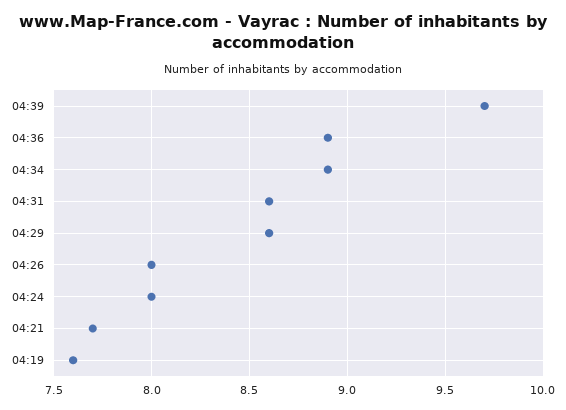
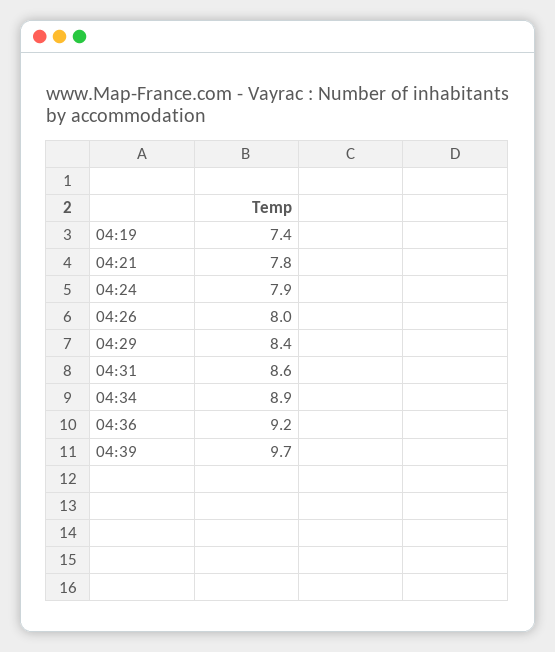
04:36: 8.9 -> 9.2
04:29: 8.6 -> 8.4
04:24: 8 -> 7.9
04:21: 7.7 -> 7.8
04:19: 7.6 -> 7.4

